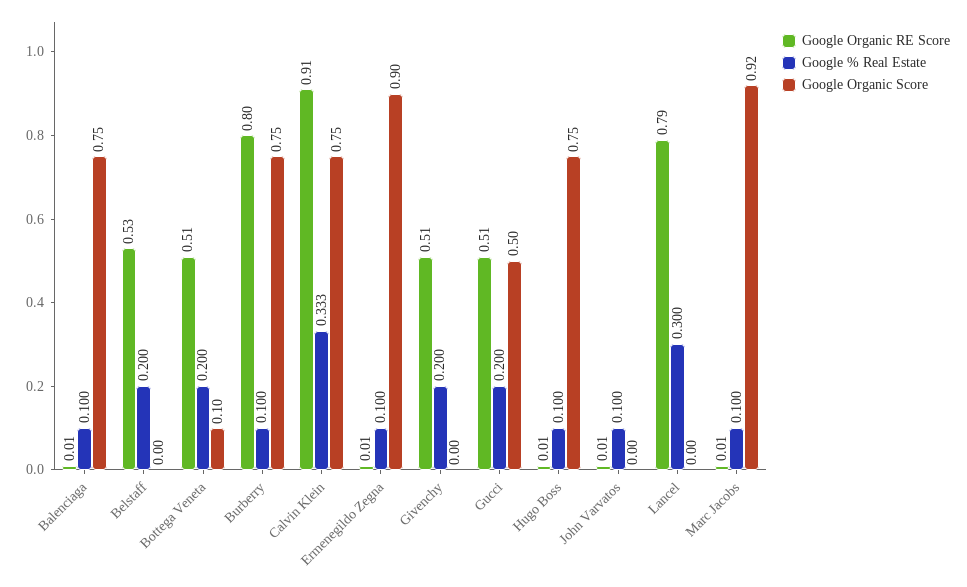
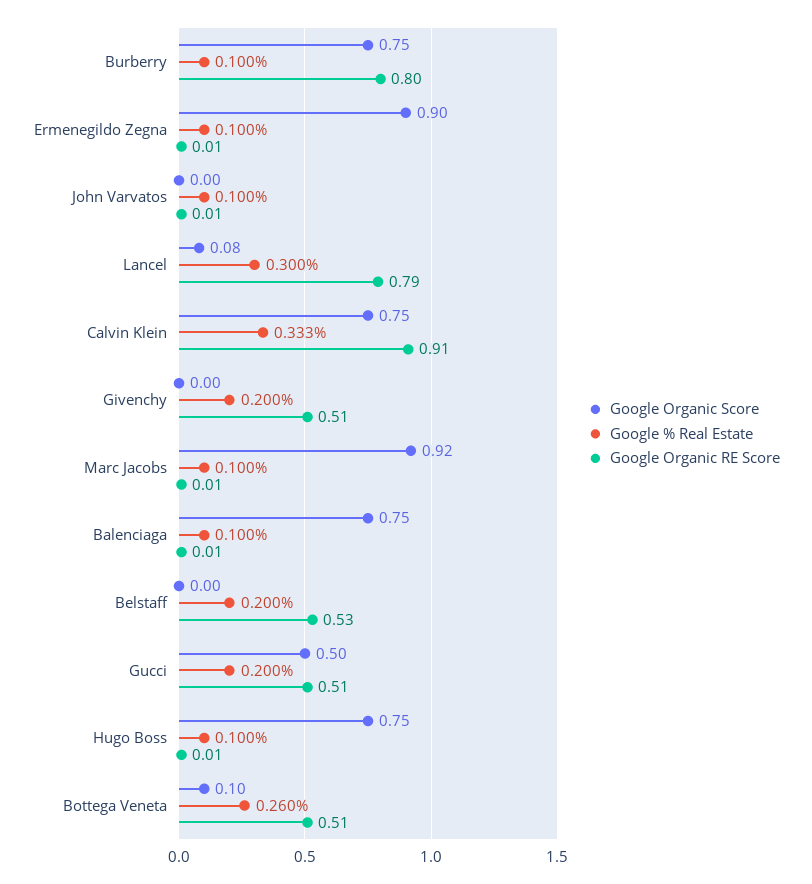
Google % Real Estate, Bottega Veneta: 0.2 -> 0.26
Google Organic Score, Lancel: 0 -> 0.08

